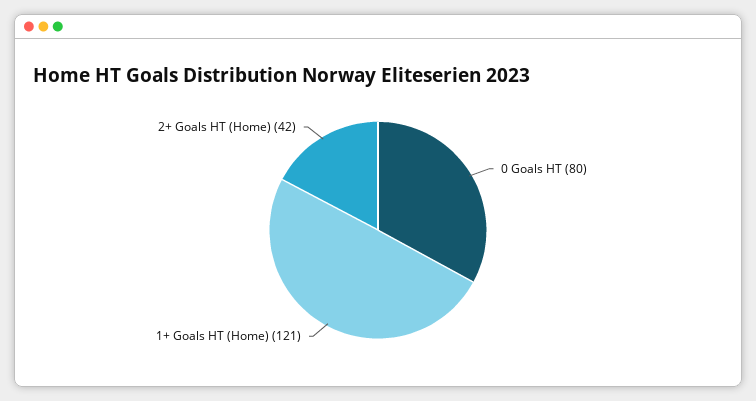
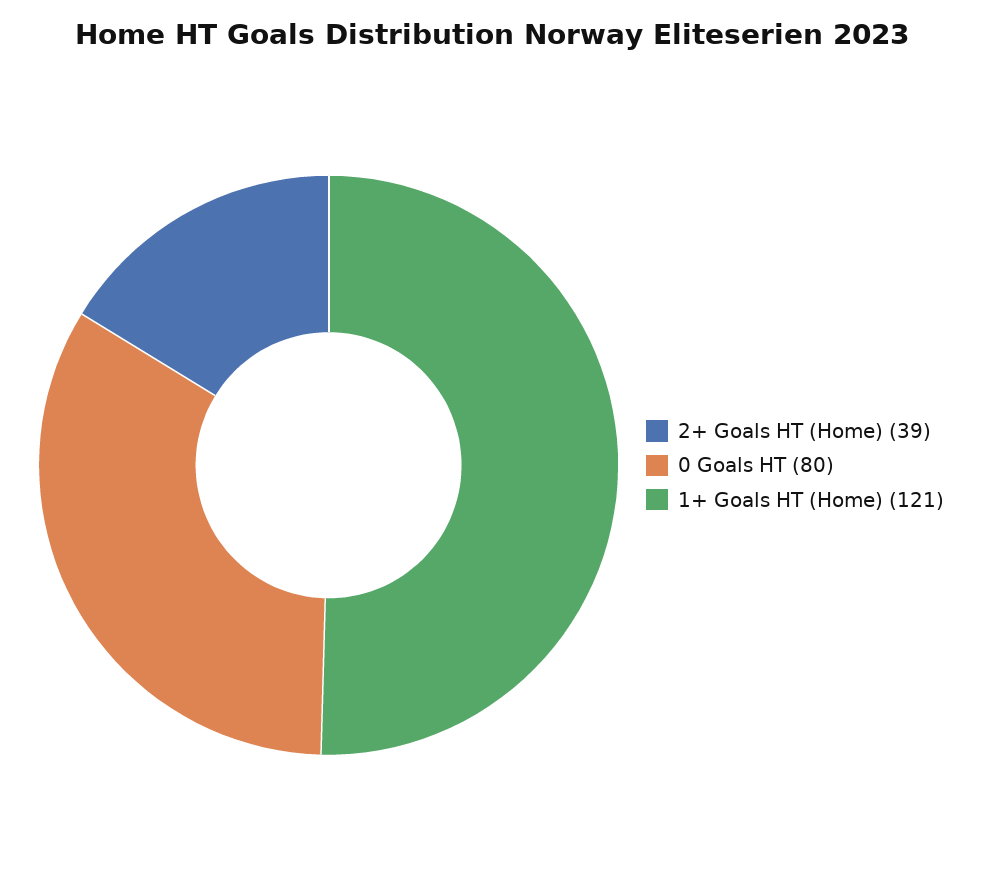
2+ Goals HT (Home): 42 -> 39

